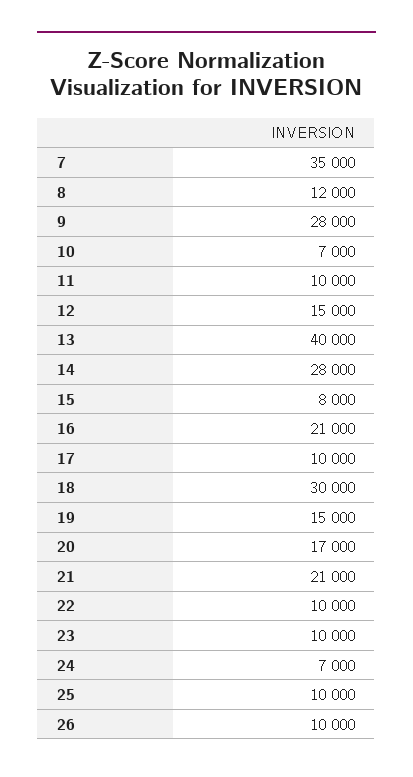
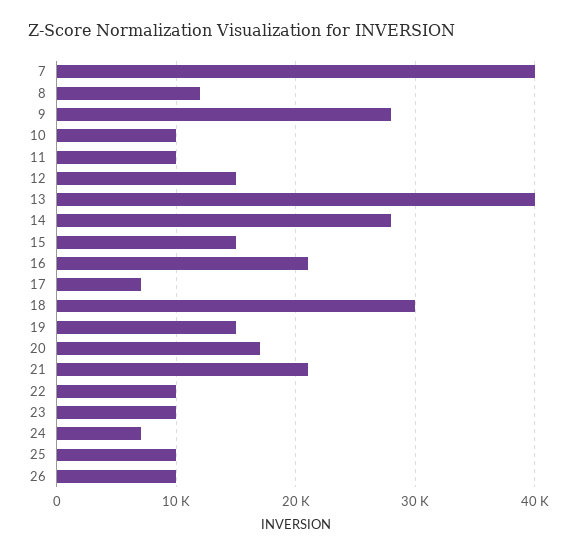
7: 35000 -> 40000
10: 7000 -> 10000
15: 8000 -> 15000
17: 10000 -> 7000

